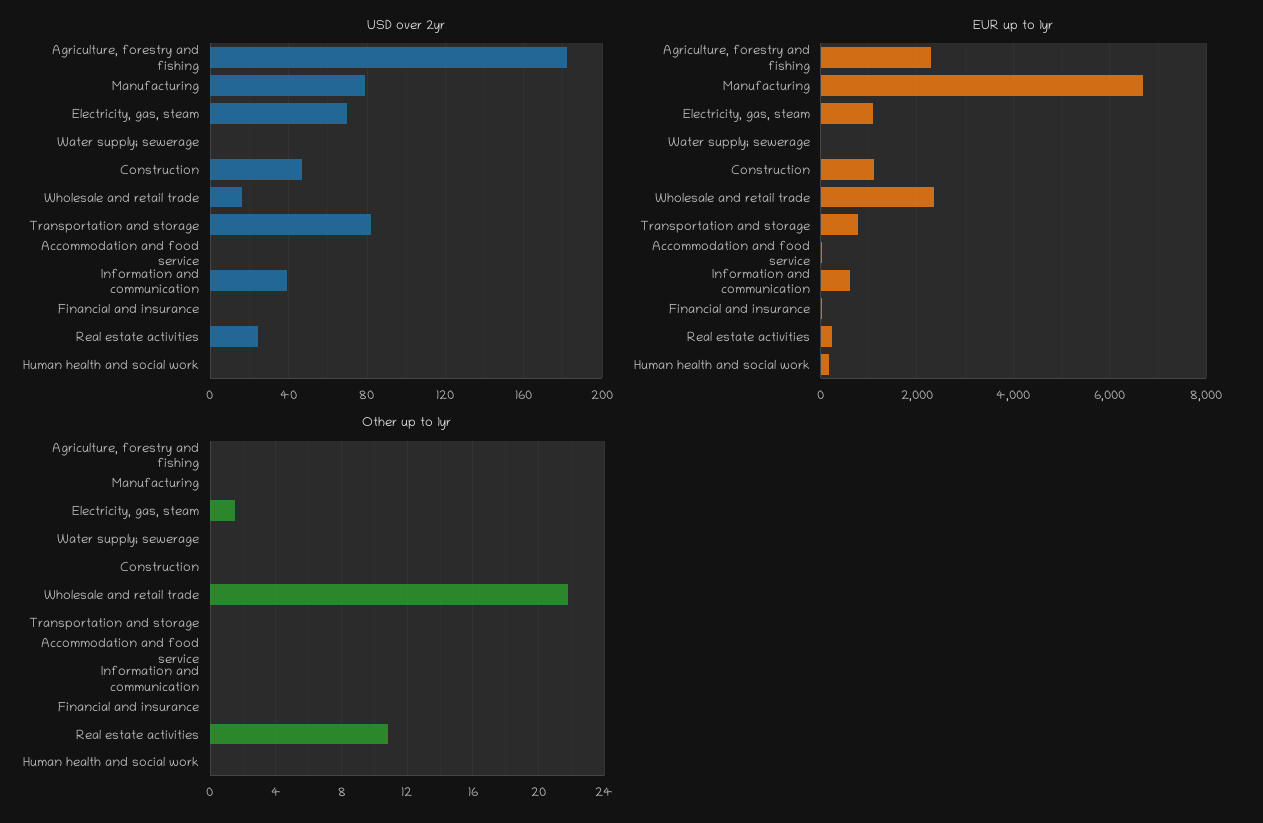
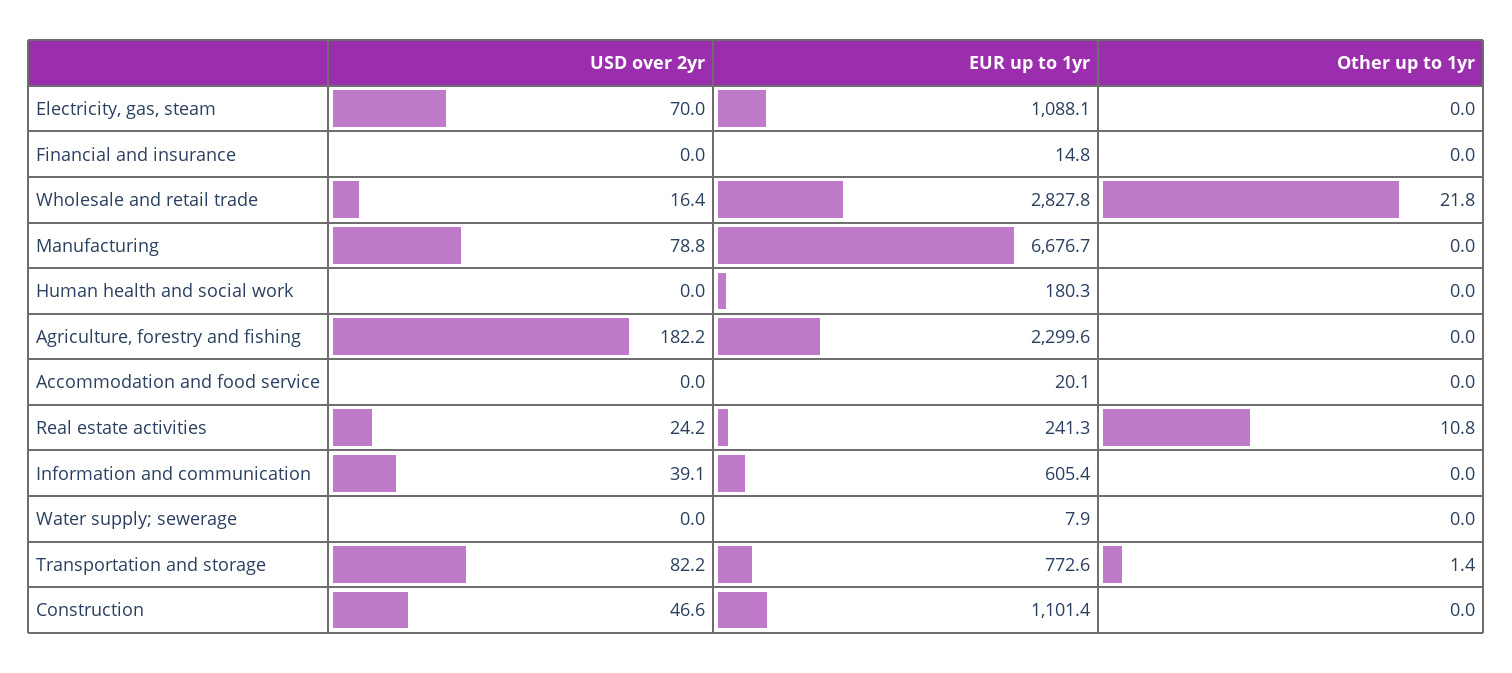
EUR up to 1yr, Wholesale and retail trade: 2400 -> 2827.8
Other up to 1yr, Electricity, gas, steam: 1.5 -> 0
Other up to 1yr, Transportation and storage: 0 -> 1.4

